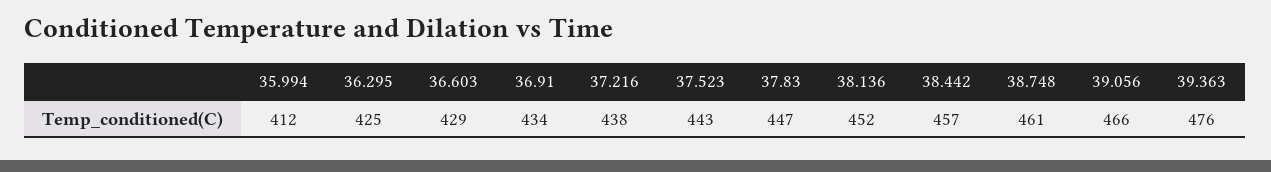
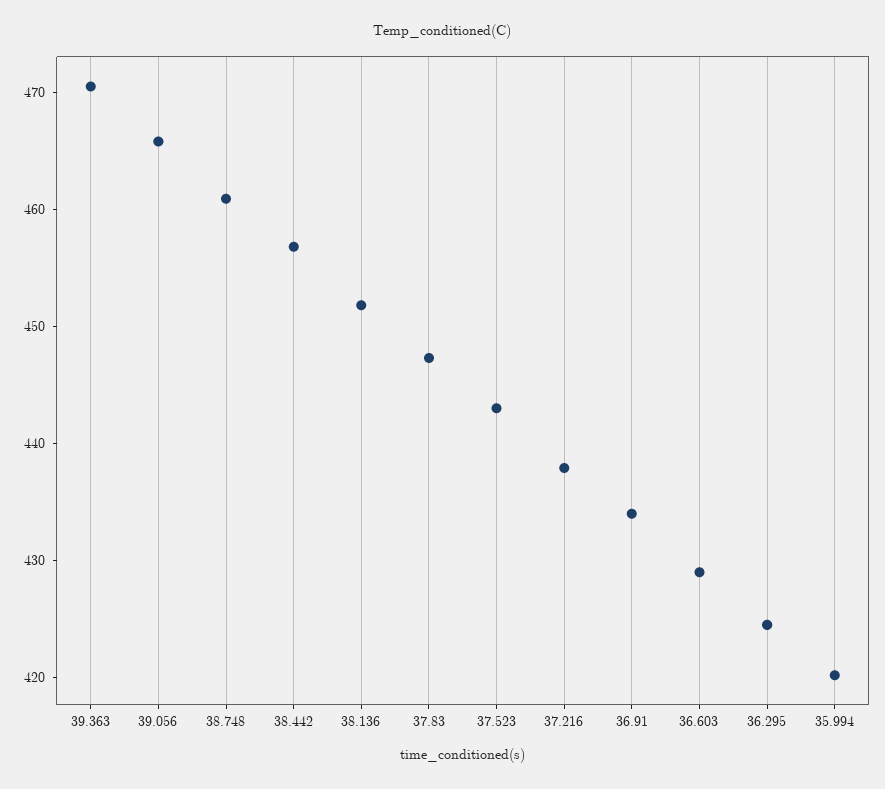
35.994: 412 -> 420
39.363: 476 -> 470

